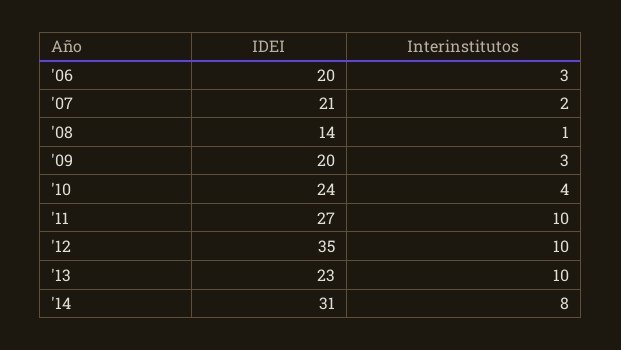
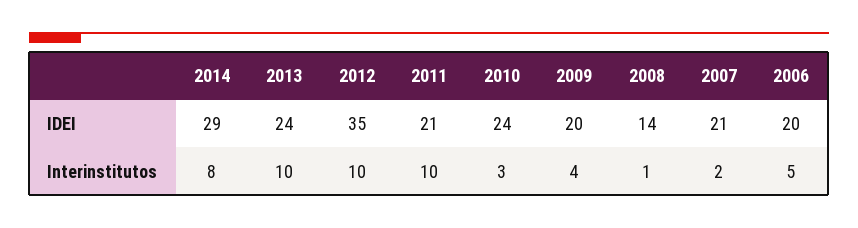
Interinstitutos, '06: 3 -> 5
Interinstitutos, '09: 3 -> 4
Interinstitutos, '10: 4 -> 3
IDEI, '11: 27 -> 21
IDEI, '13: 23 -> 24
IDEI, '14: 31 -> 29

